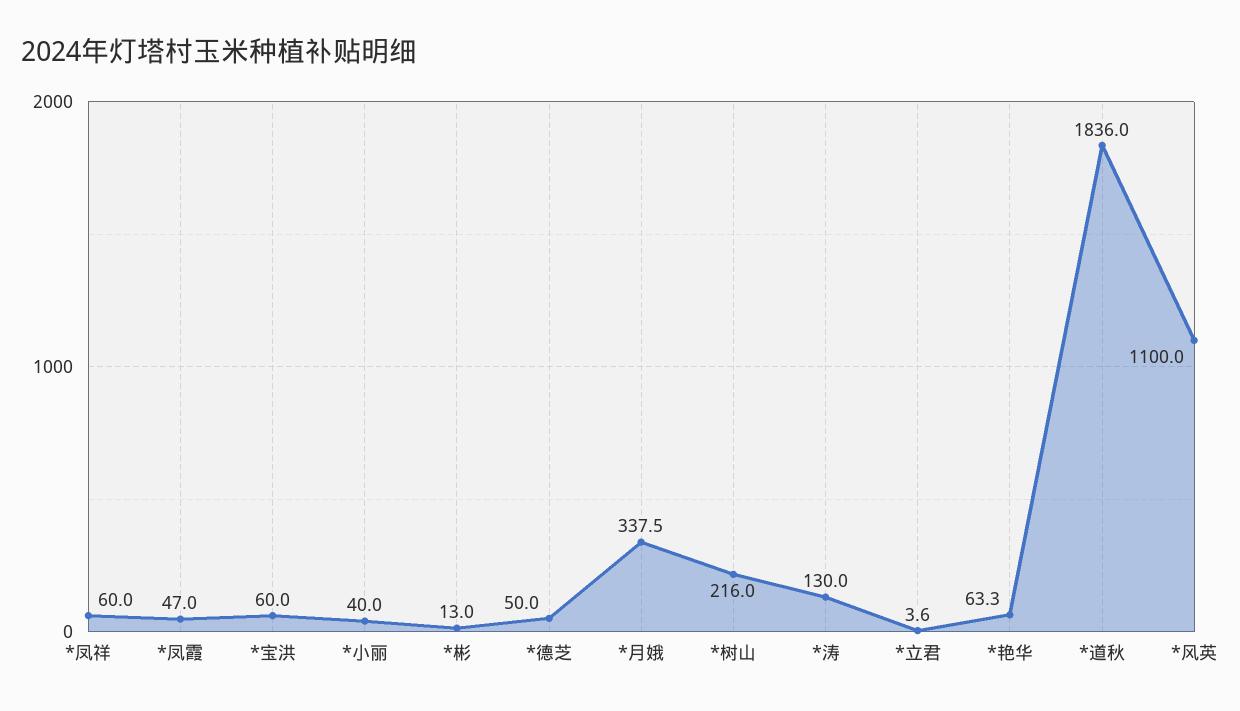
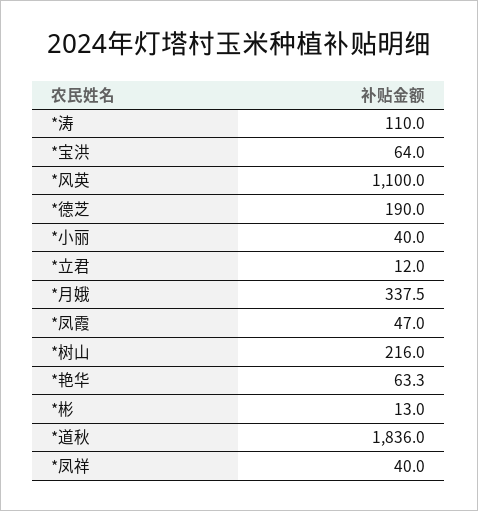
*凤祥: 60 -> 40
*宝洪: 60 -> 64
*德芝: 50 -> 190
*涛: 130 -> 110
*立君: 3.6 -> 12

